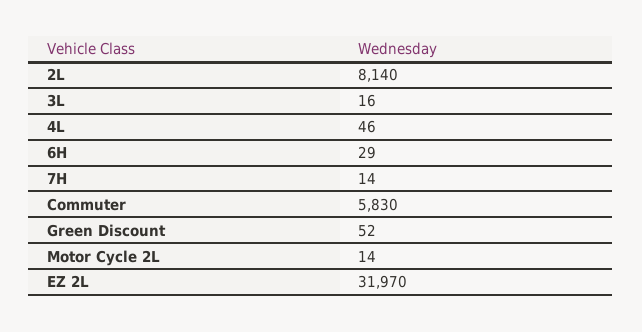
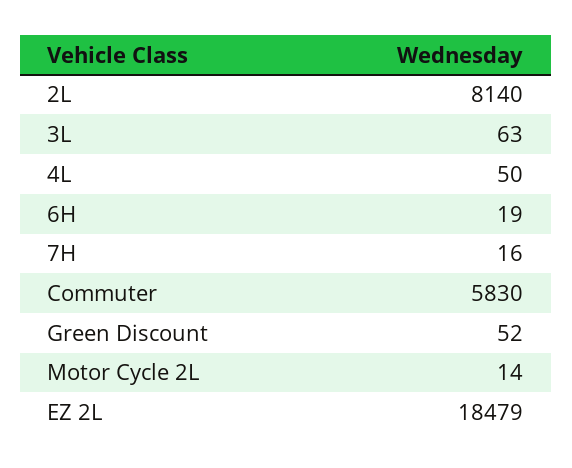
3L: 16 -> 63
4L: 46 -> 50
6H: 29 -> 19
7H: 14 -> 16
EZ 2L: 31970 -> 18479

